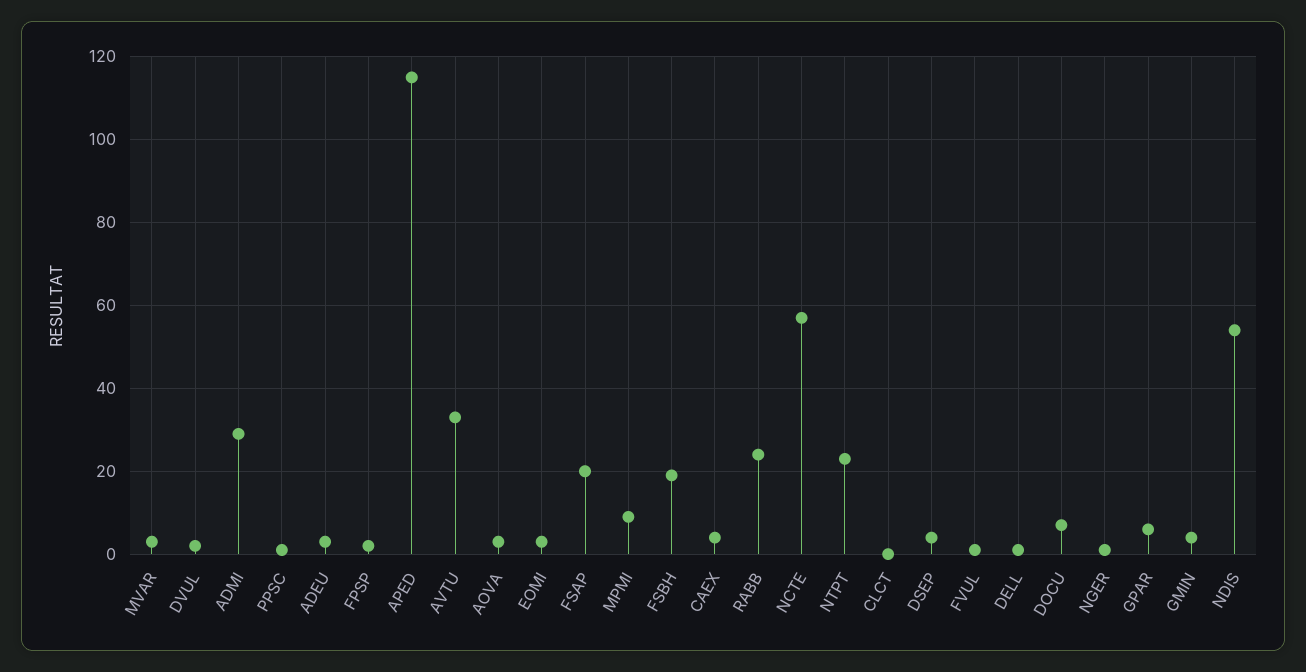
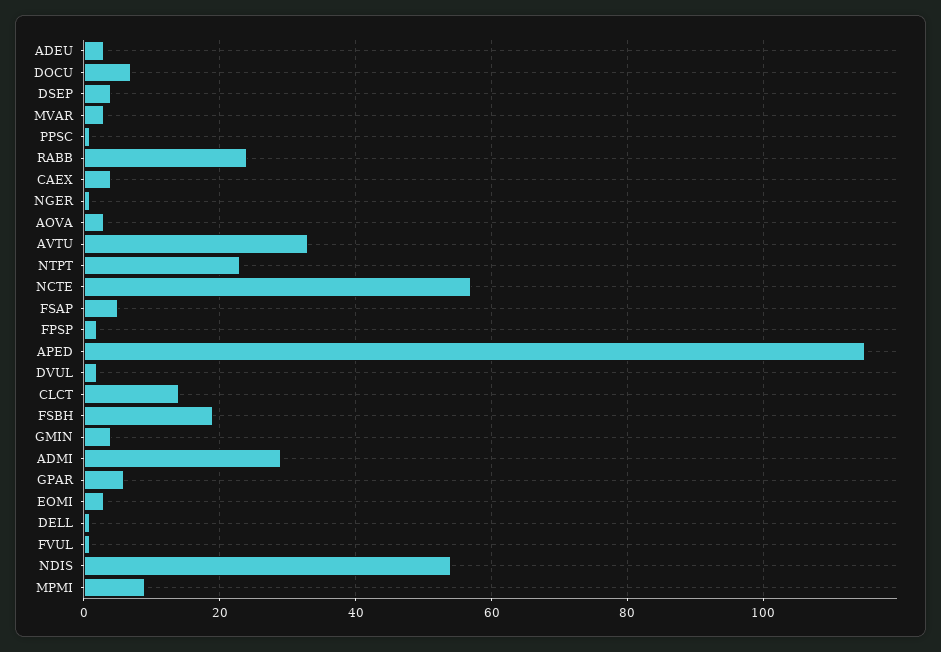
FSAP: 20 -> 5
CLCT: 0 -> 15

